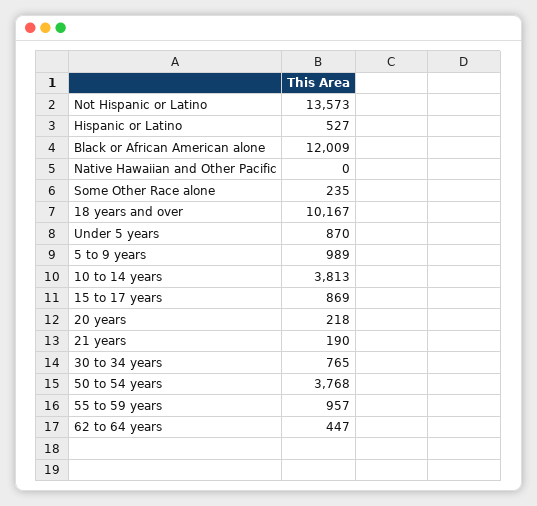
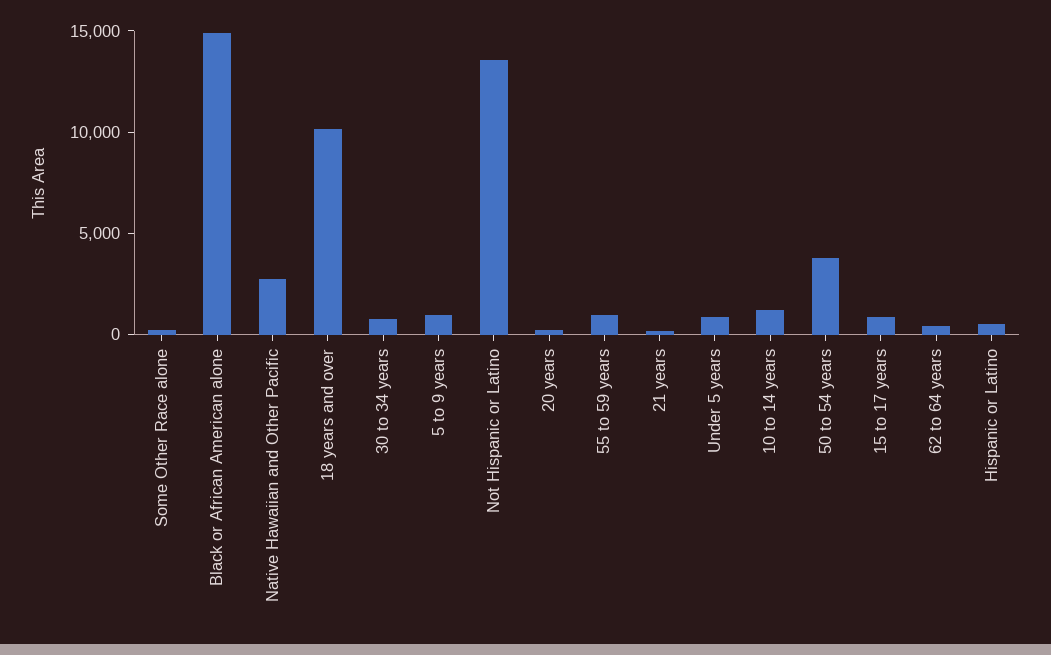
Black or African American alone: 12009 -> 15000
Native Hawaiian and Other Pacific: 0 -> 3000
10 to 14 years: 3813 -> 1000

